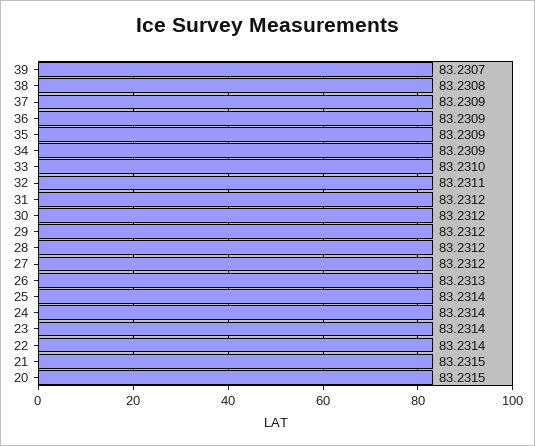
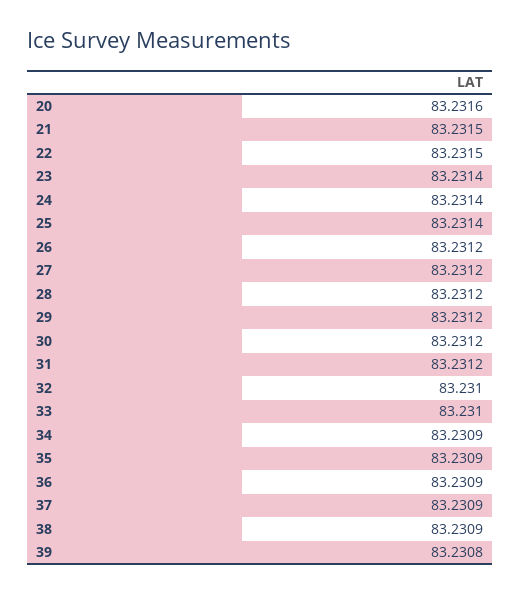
39: 83.2307 -> 83.2308
38: 83.2308 -> 83.2309
32: 83.2311 -> 83.231
26: 83.2313 -> 83.2312
22: 83.2314 -> 83.2315
20: 83.2315 -> 83.2316

